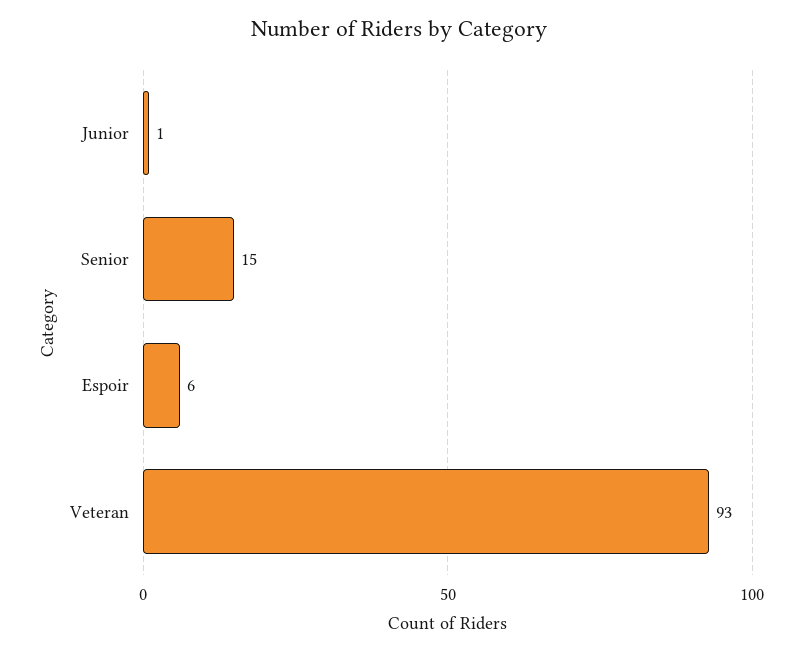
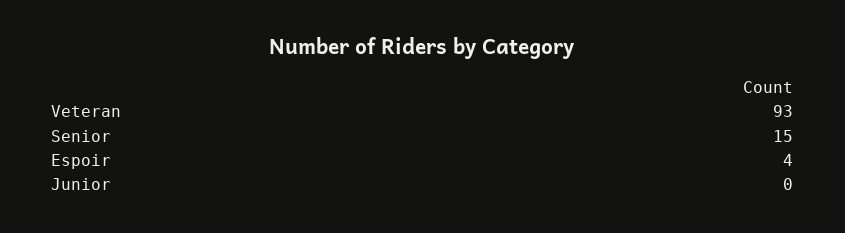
Junior: 1 -> 0
Espoir: 6 -> 4

